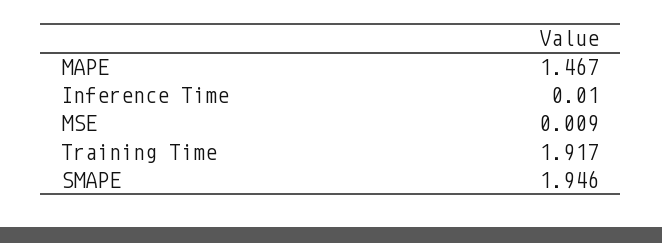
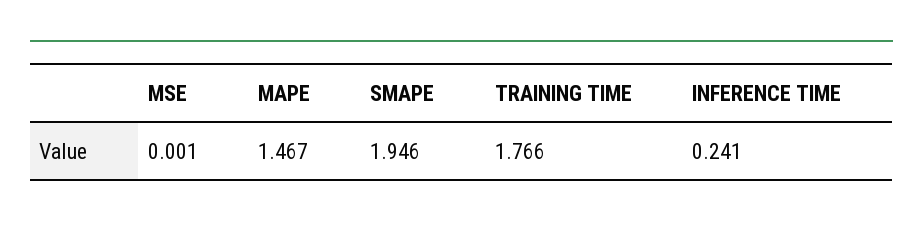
Inference Time: 0.01 -> 0.241
MSE: 0.009 -> 0.001
Training Time: 1.917 -> 1.766

